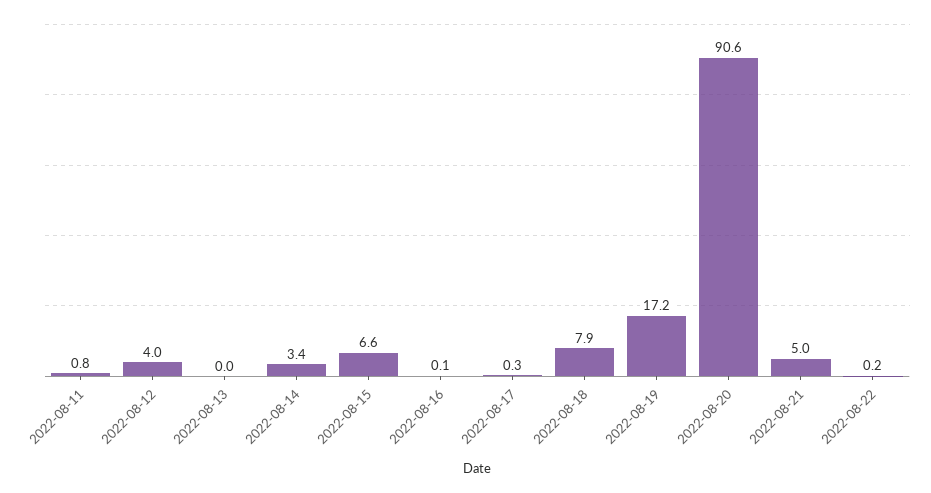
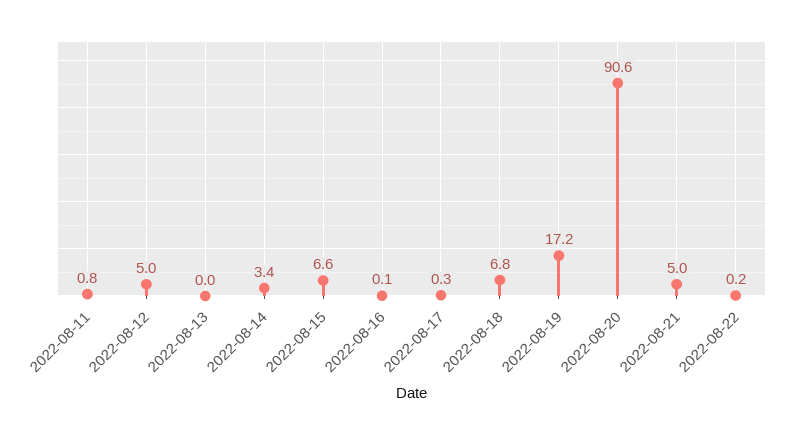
2022-08-12: 4 -> 5
2022-08-18: 7.9 -> 6.8

